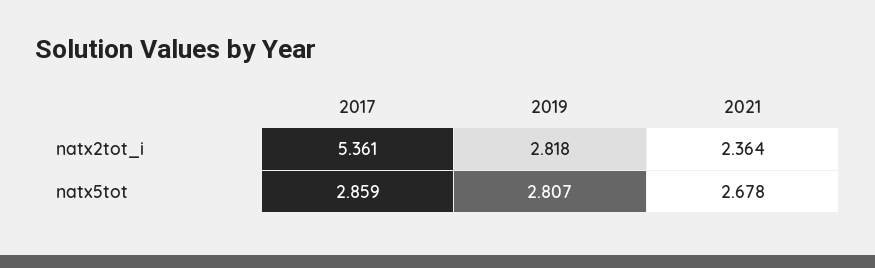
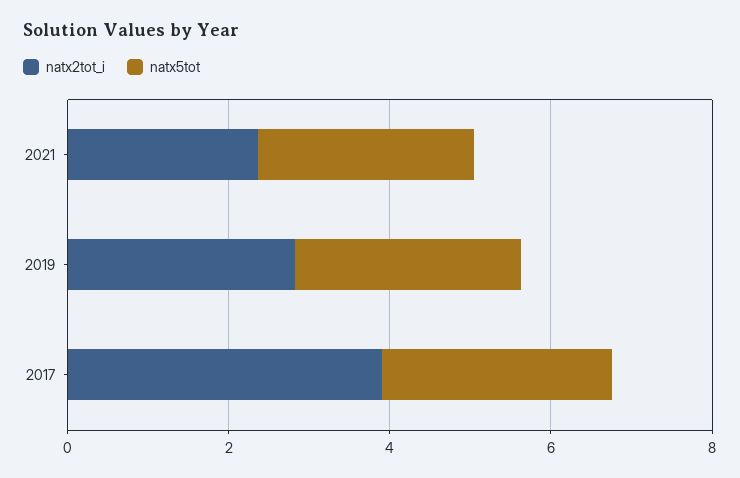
natx2tot_i, 2017: 5.361 -> 4

